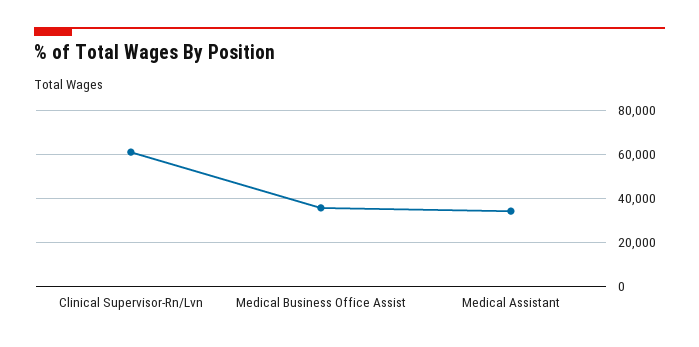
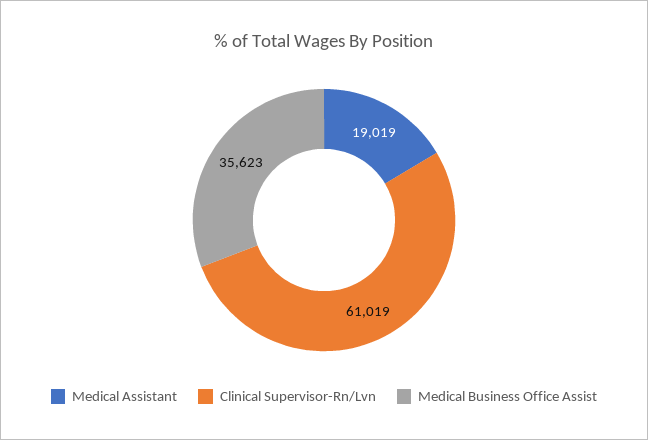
Medical Assistant: 35000 -> 19019

